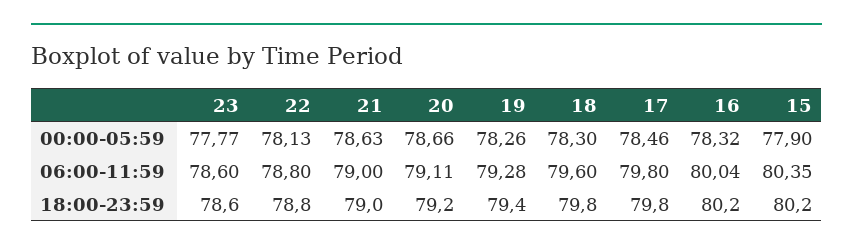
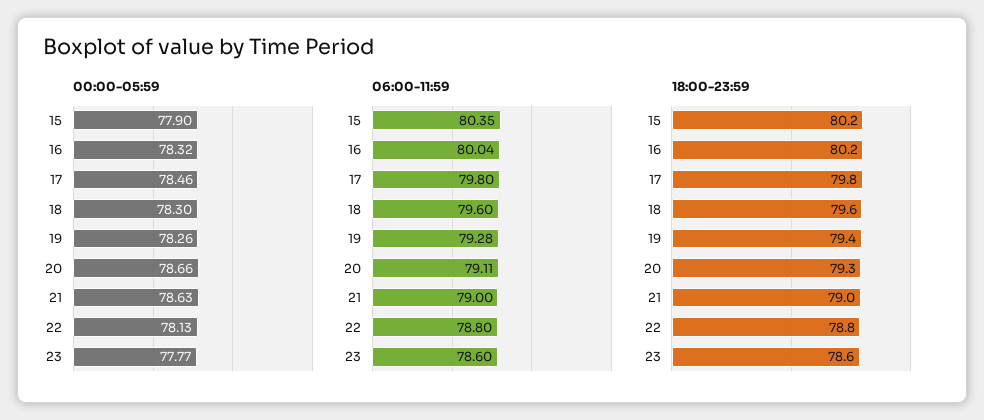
18:00-23:59, 20: 79.2 -> 79.3
18:00-23:59, 18: 79.8 -> 79.6

